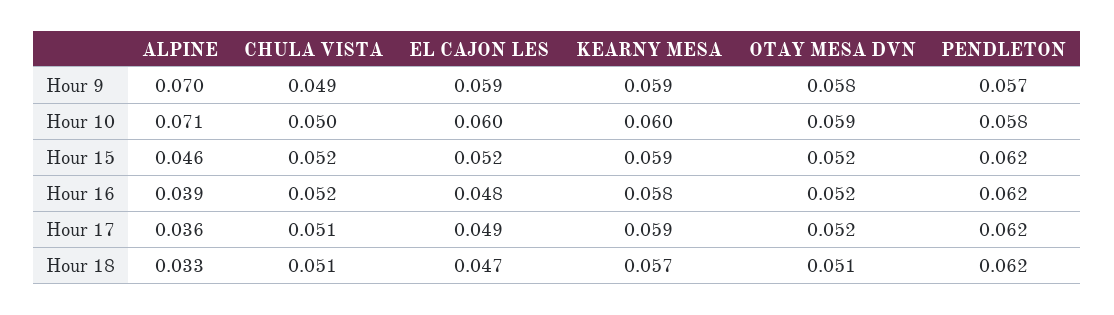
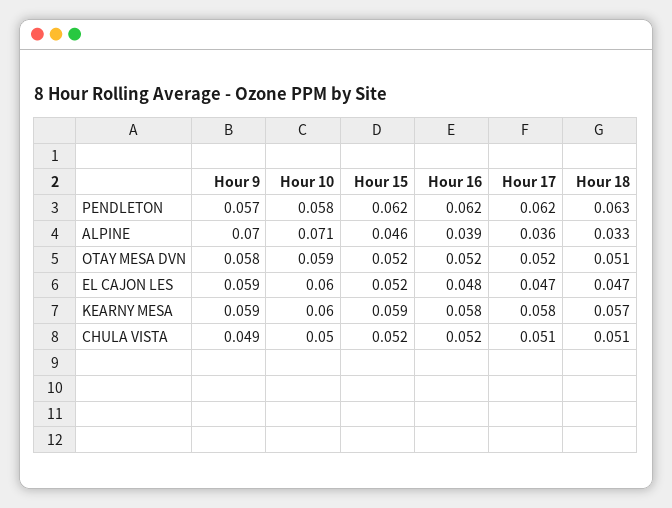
EL CAJON LES, Hour 17: 0.049 -> 0.047
KEARNY MESA, Hour 17: 0.059 -> 0.058
PENDLETON, Hour 18: 0.062 -> 0.063

